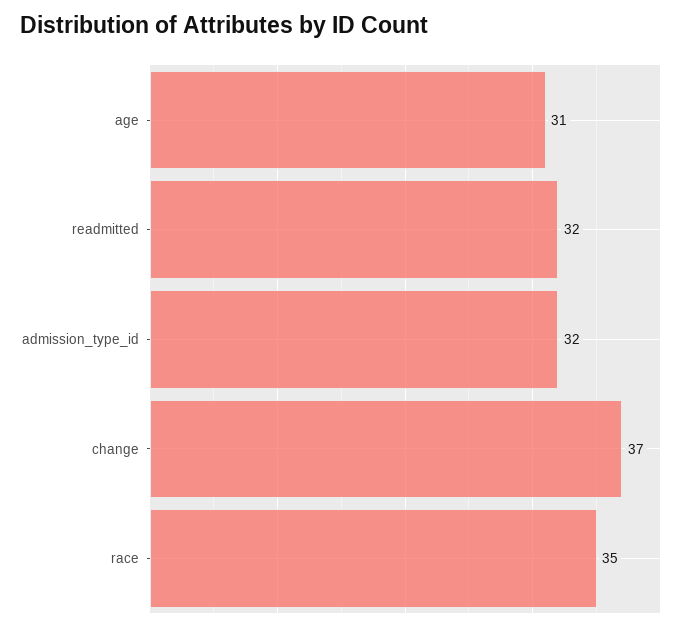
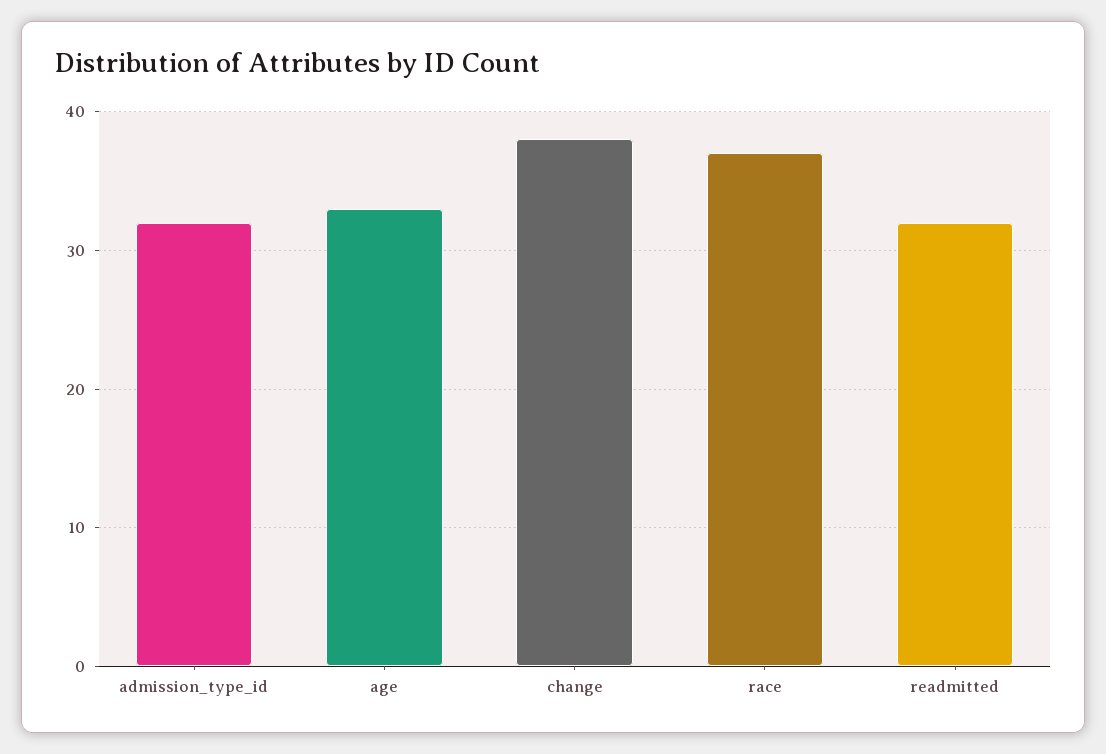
age: 31 -> 33
change: 37 -> 38
race: 35 -> 37

